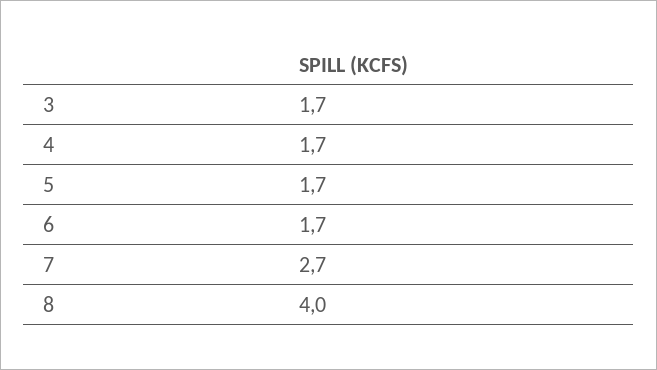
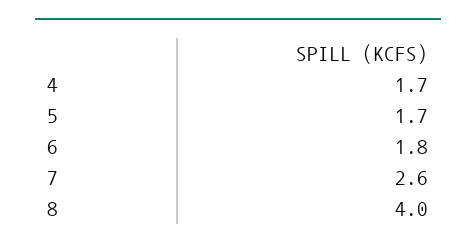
3: 1.7 -> none
6: 1.7 -> 1.8
7: 2.7 -> 2.6

